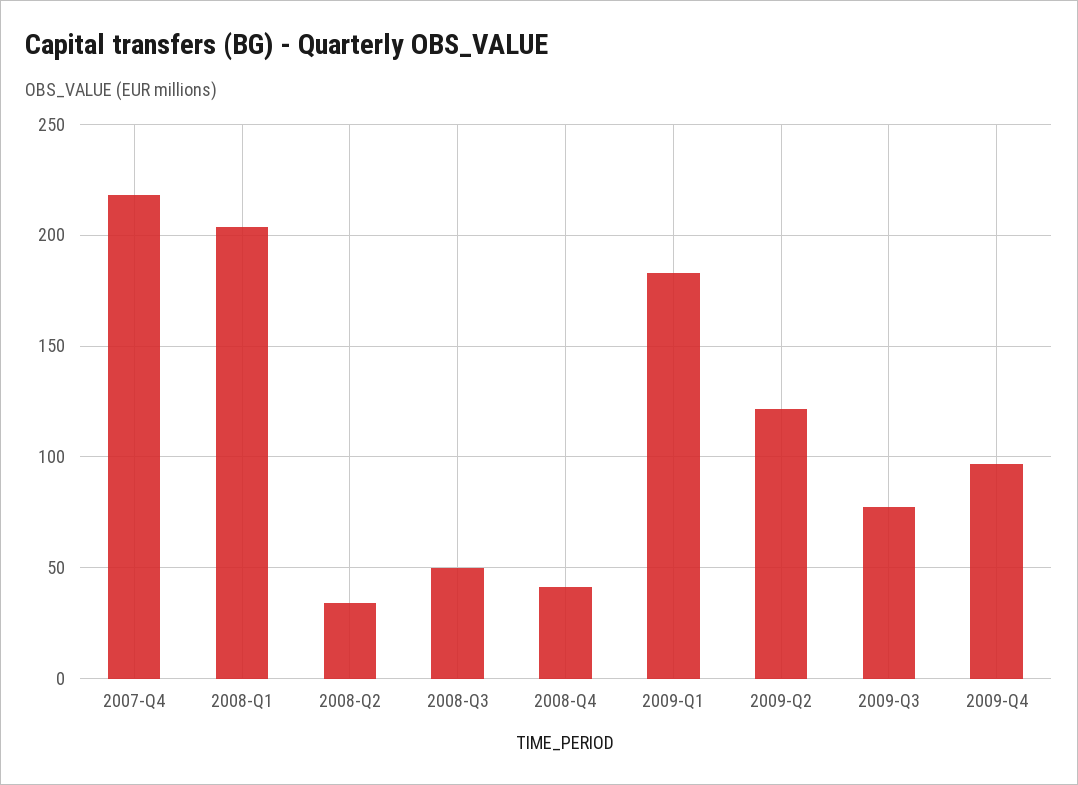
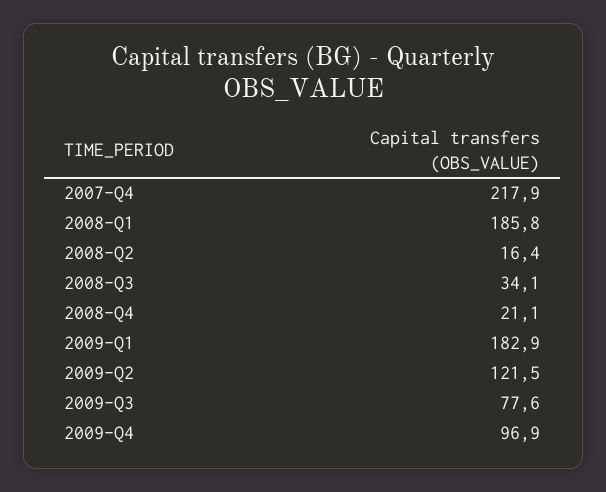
2008-Q1: 205 -> 185.8
2008-Q2: 35 -> 16.4
2008-Q3: 50 -> 34.1
2008-Q4: 40 -> 21.1

